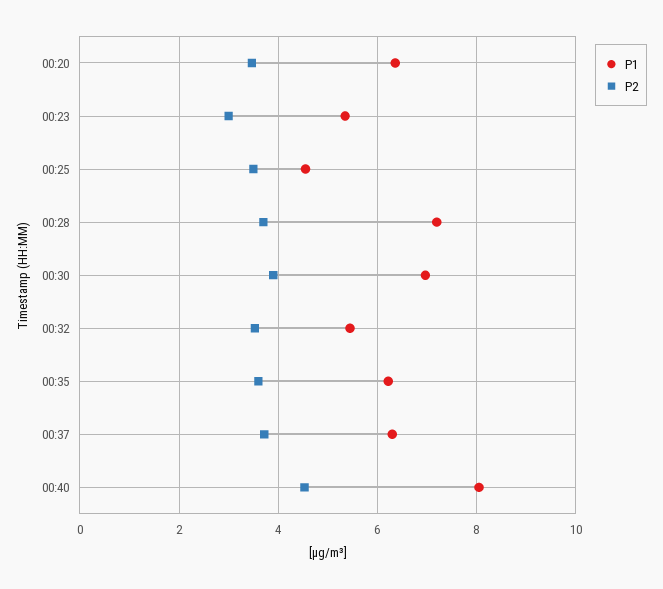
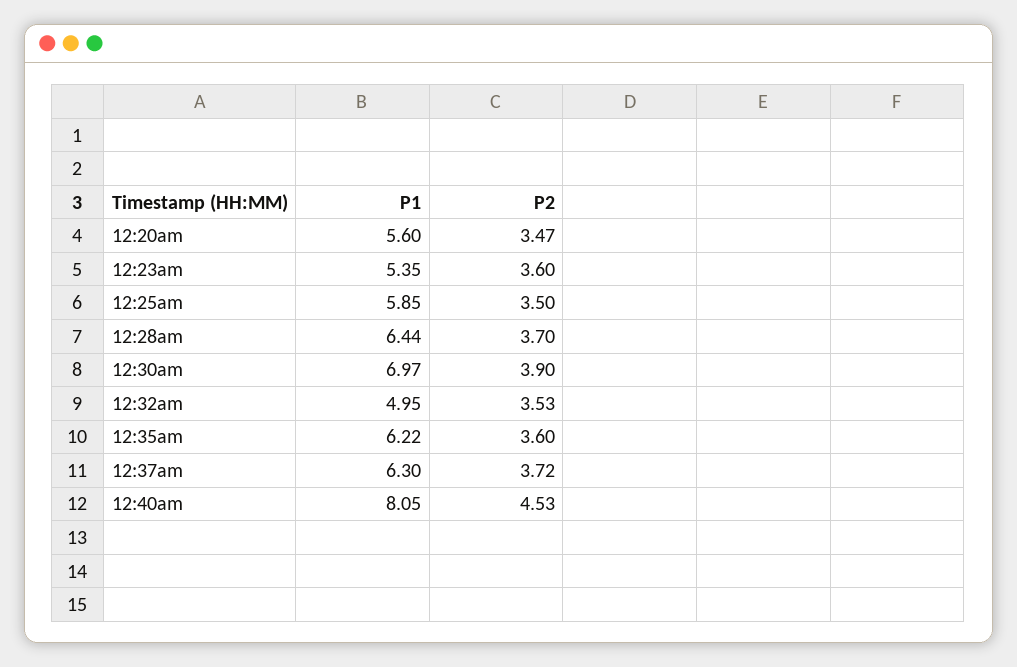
P1, 00:20: 6.4 -> 5.6
P2, 00:23: 3 -> 3.6
P1, 00:25: 4.6 -> 5.85
P1, 00:28: 7.2 -> 6.44
P1, 00:32: 5.4 -> 4.95

